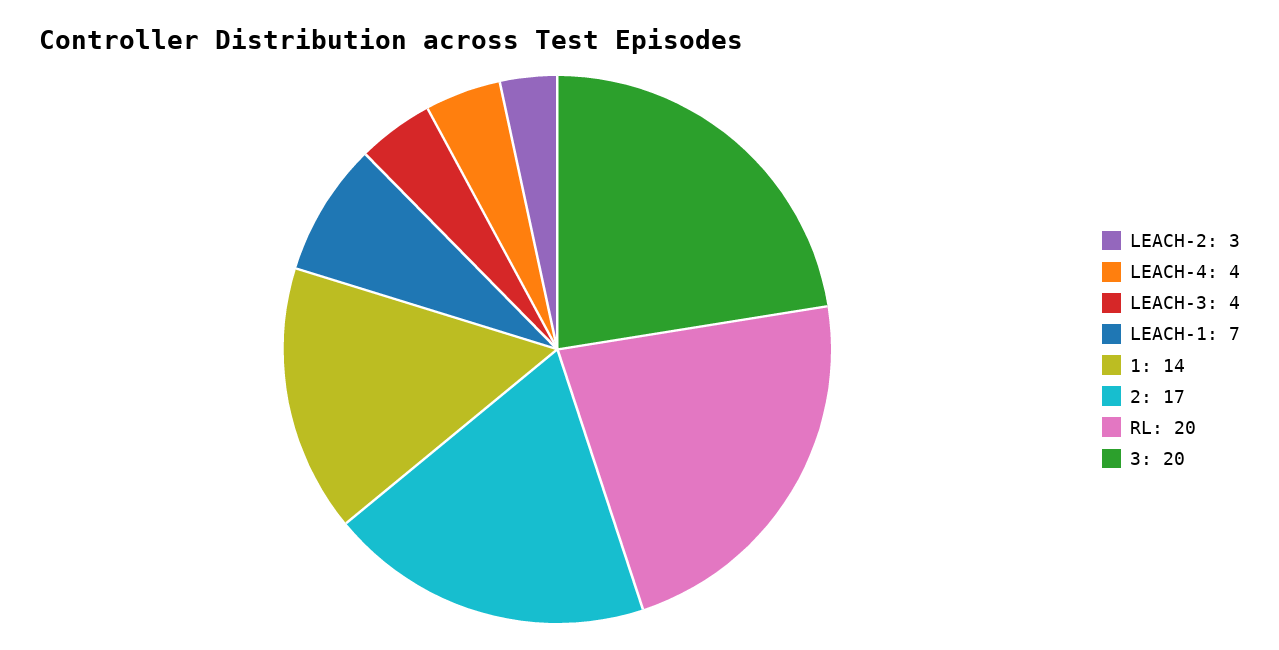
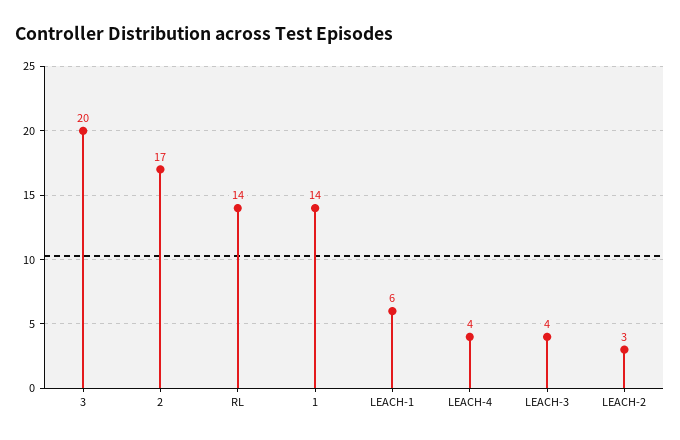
LEACH-1: 7 -> 6
RL: 20 -> 14

